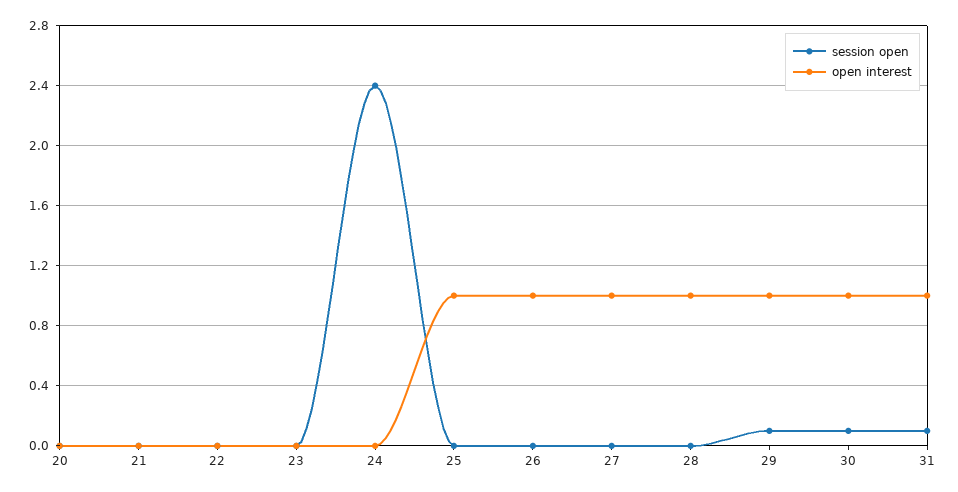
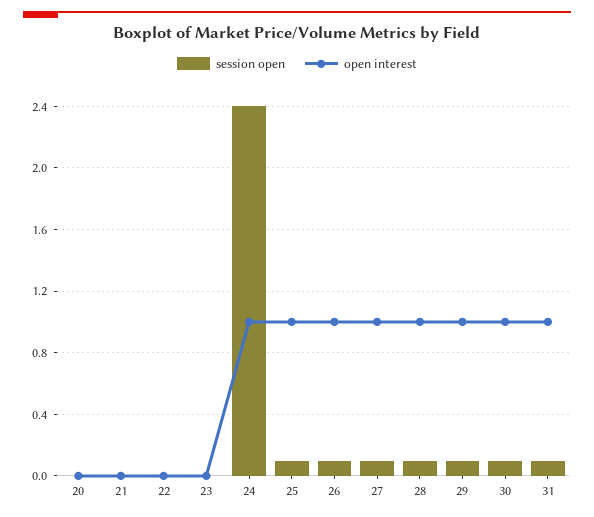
open interest, 24: 0 -> 1
session open, 25: 0 -> 0.1
session open, 26: 0 -> 0.1
session open, 27: 0 -> 0.1
session open, 28: 0 -> 0.1

